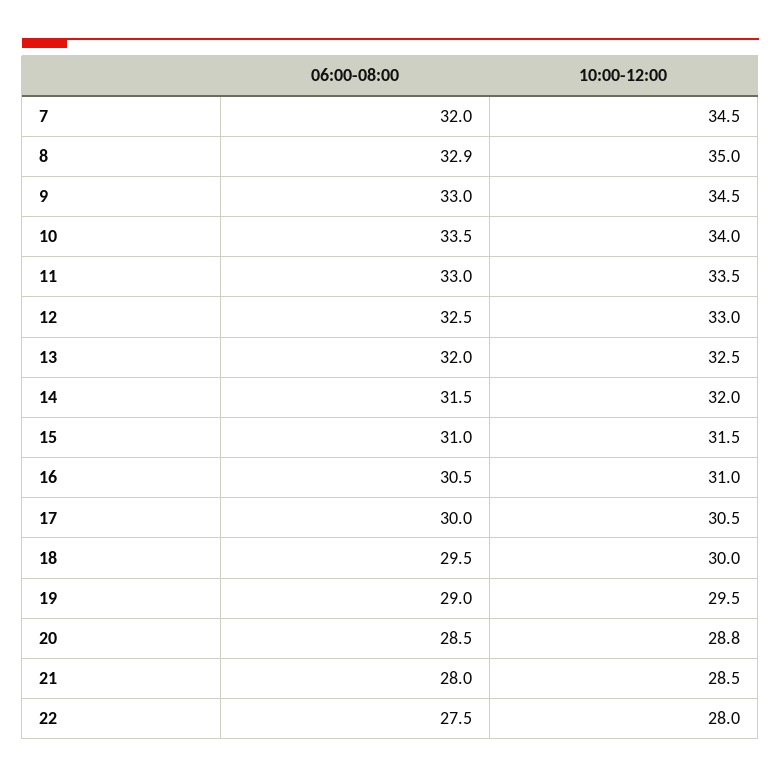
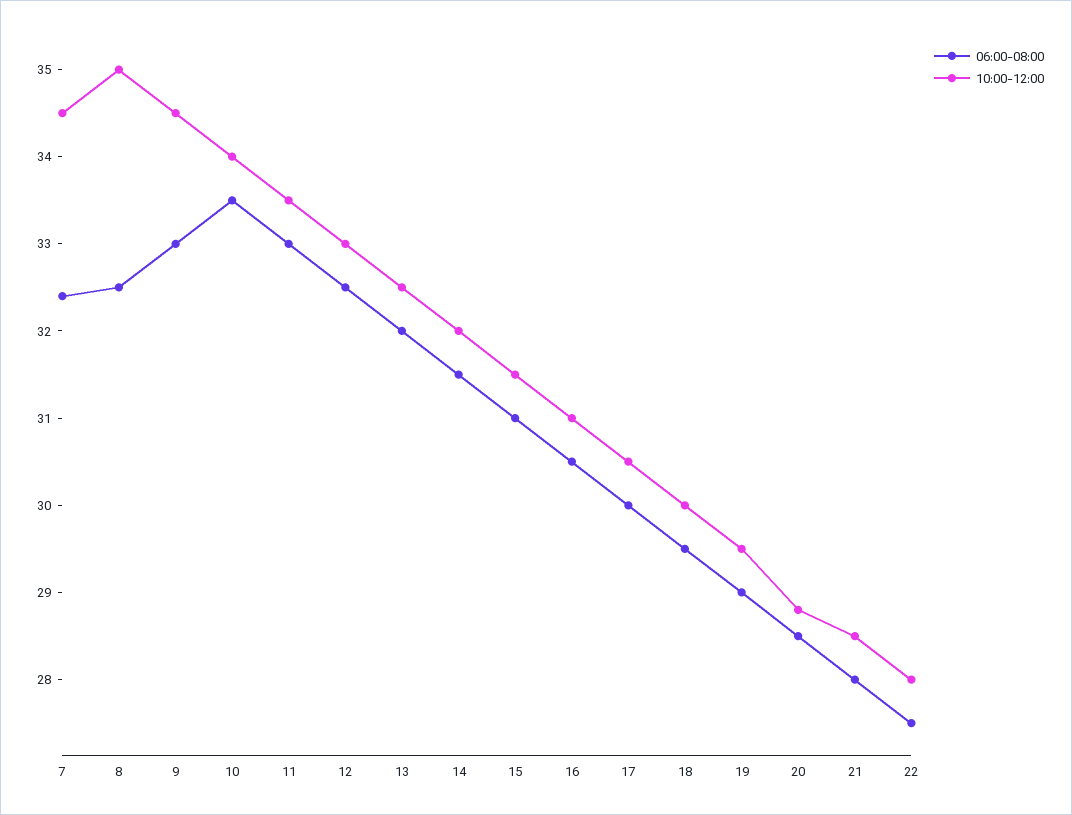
06:00-08:00, 7: 32 -> 32.4
06:00-08:00, 8: 32.9 -> 32.5

